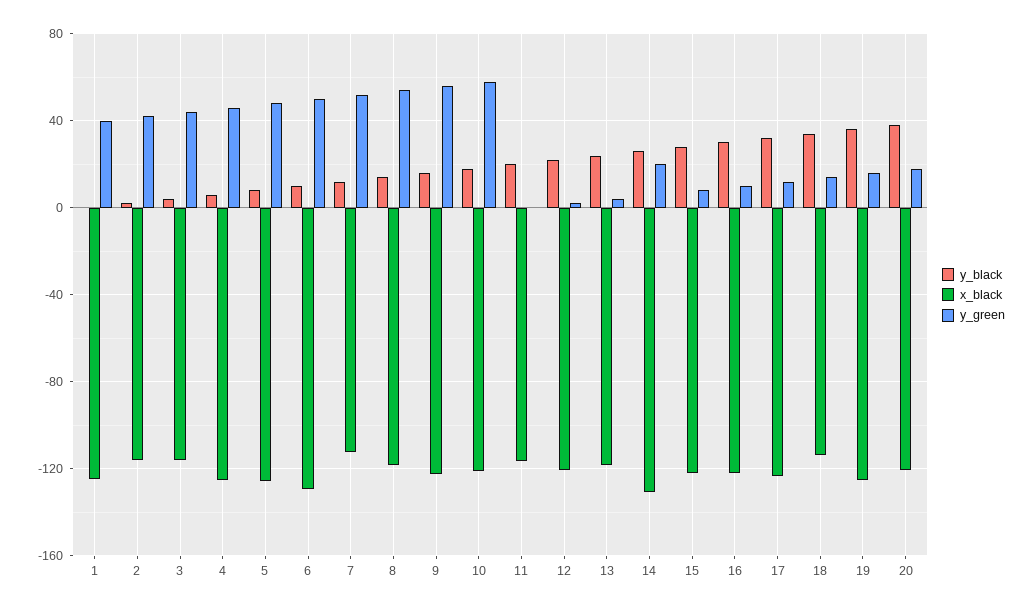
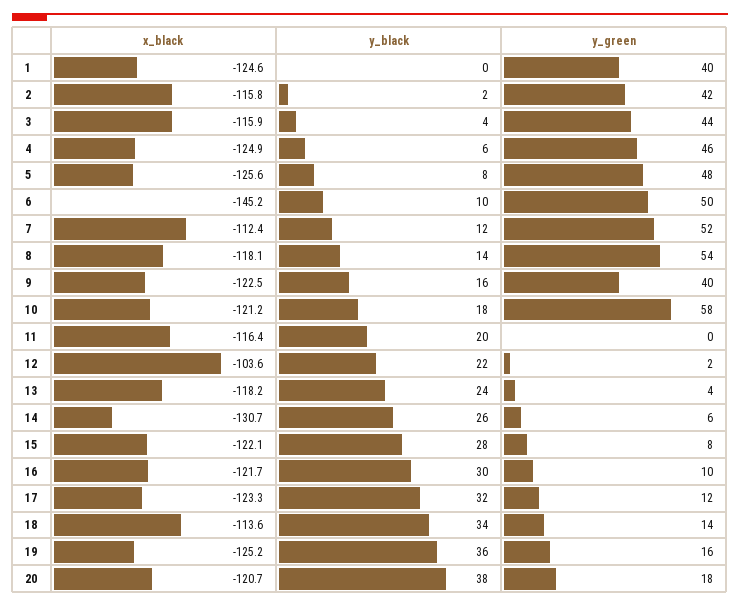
x_black, 6: -130 -> -145.2
y_green, 9: 55 -> 40
x_black, 12: -120 -> -103.6
y_green, 14: 20 -> 6

